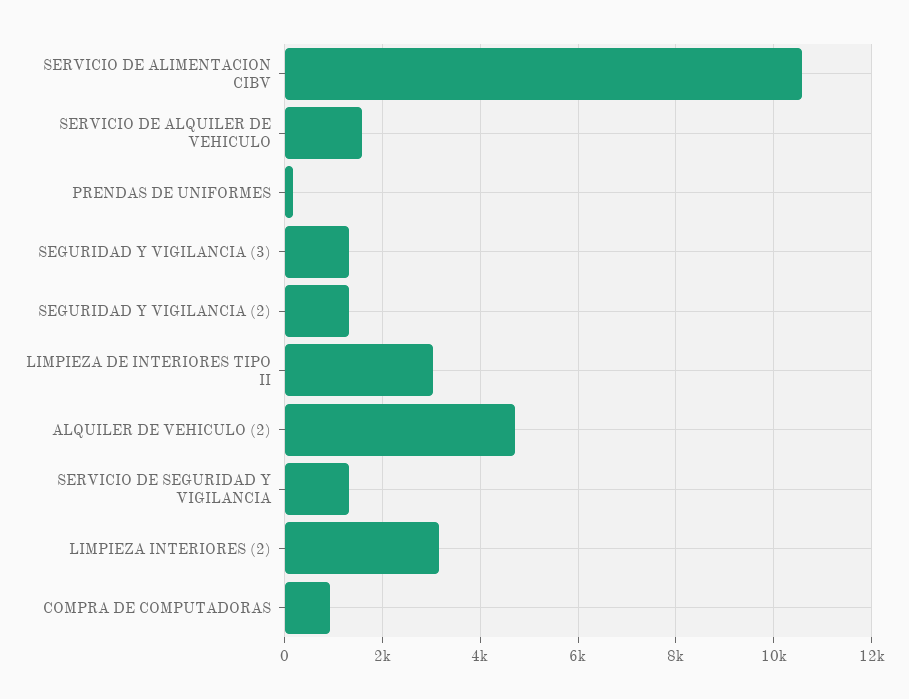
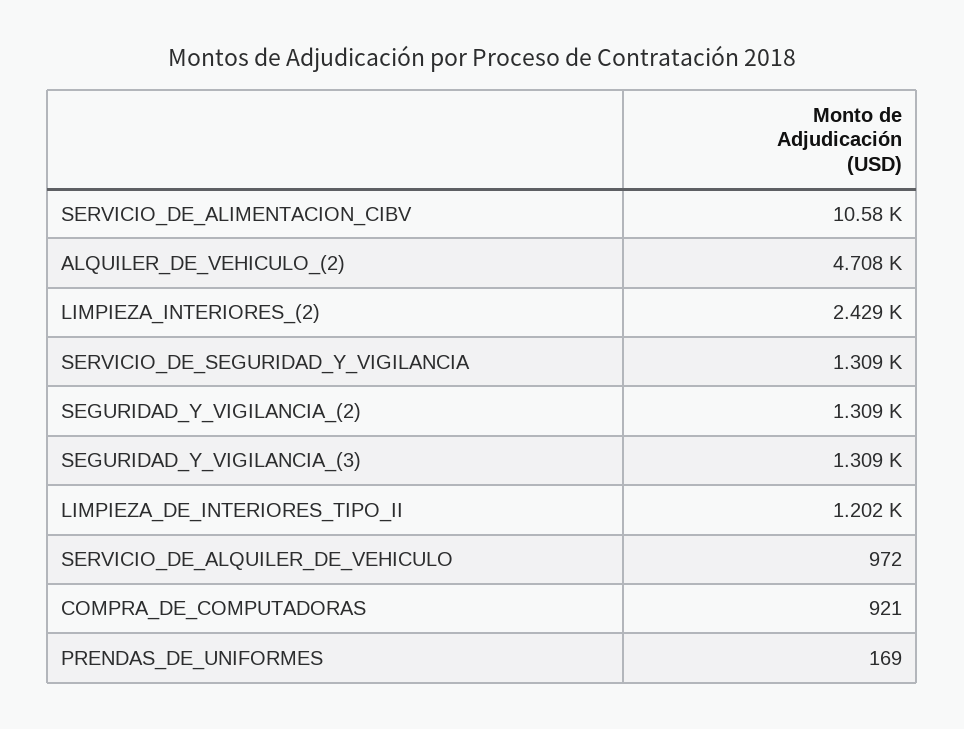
SERVICIO DE ALQUILER DE VEHICULO: 1600 -> 972
LIMPIEZA DE INTERIORES TIPO II: 3000 -> 1202
LIMPIEZA INTERIORES (2): 3200 -> 2429

